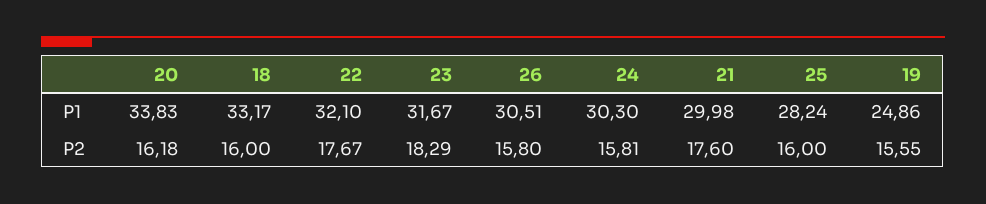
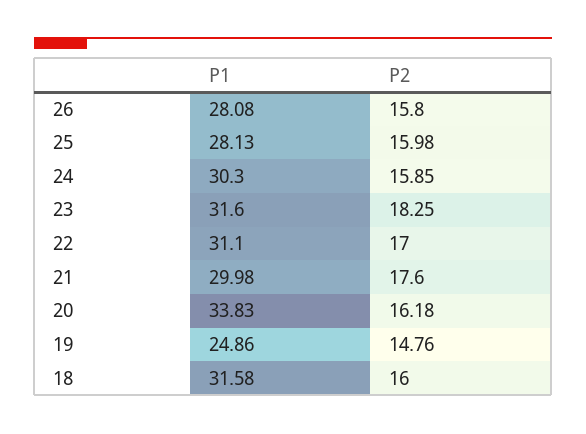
18, P1: 33.17 -> 31.58
22, P1: 32.1 -> 31.1
23, P1: 31.67 -> 31.6
26, P1: 30.51 -> 28.08
25, P1: 28.24 -> 28.13
22, P2: 17.67 -> 17
23, P2: 18.29 -> 18.25
24, P2: 15.81 -> 15.85
25, P2: 16 -> 15.98
19, P2: 15.55 -> 14.76

